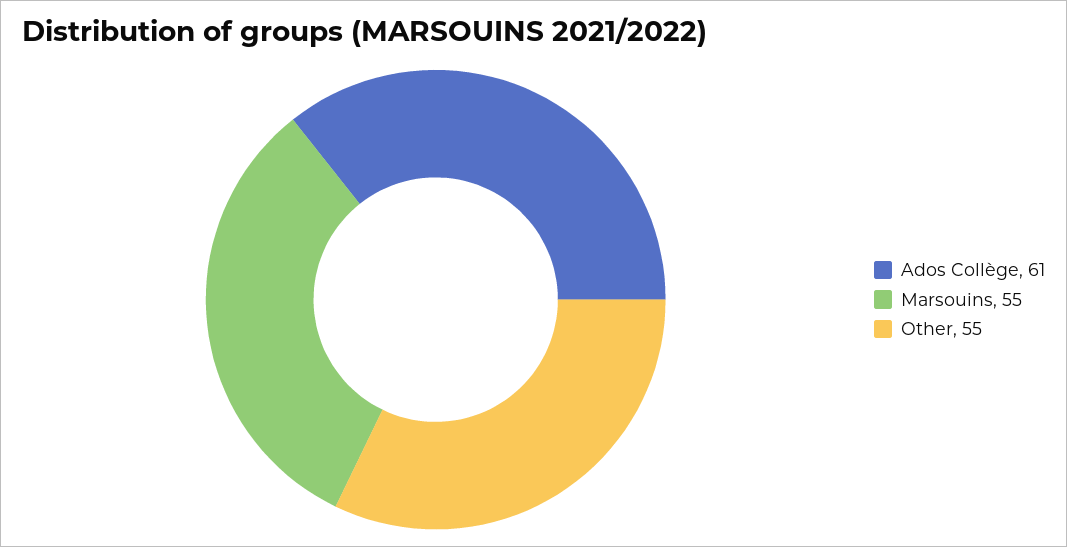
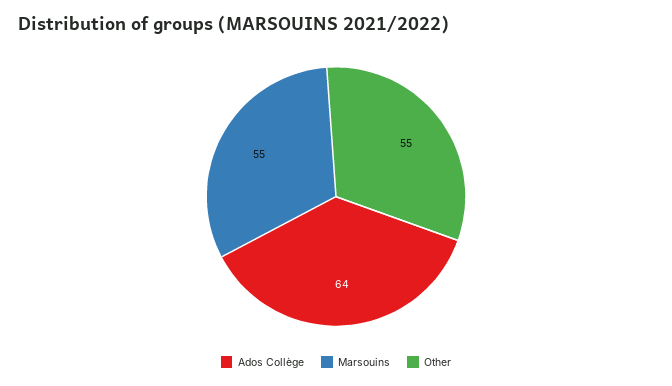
Ados Collège: 61 -> 64

